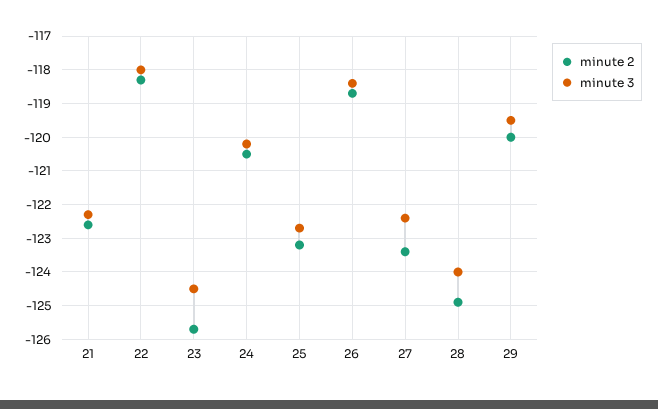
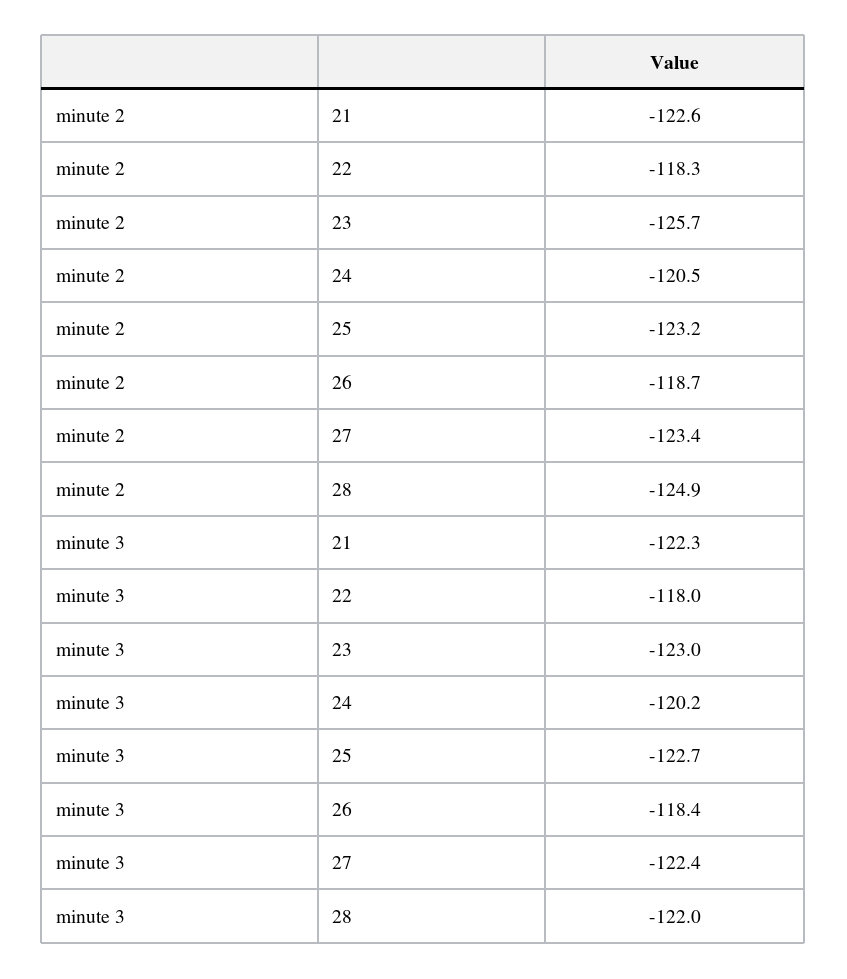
minute 3, 23: -124.5 -> -123
minute 3, 28: -124 -> -122
minute 2, 29: -120 -> none
minute 3, 29: -119.5 -> none

